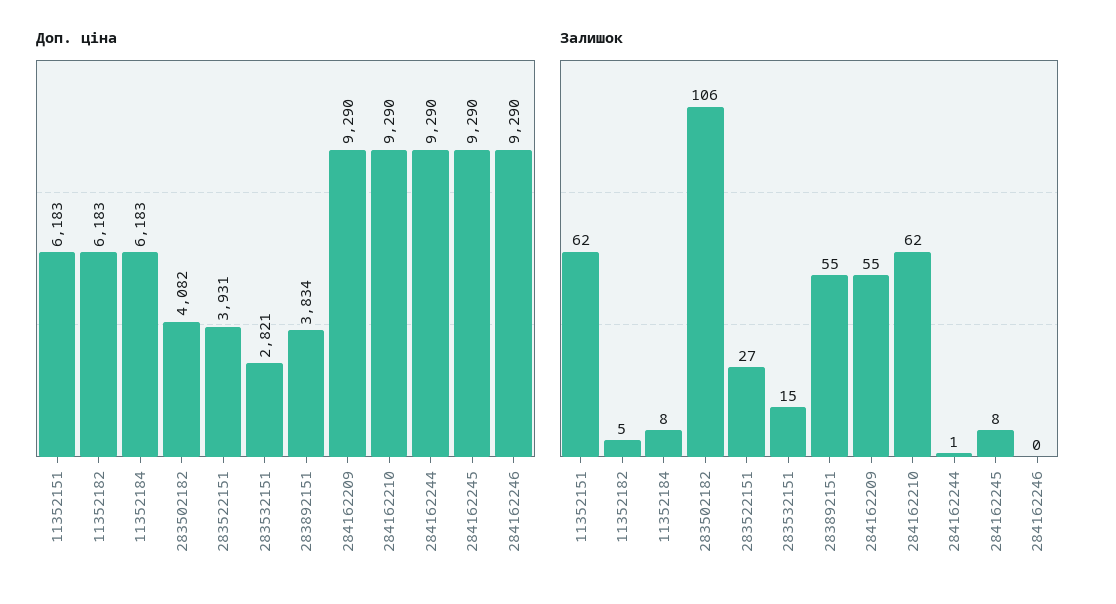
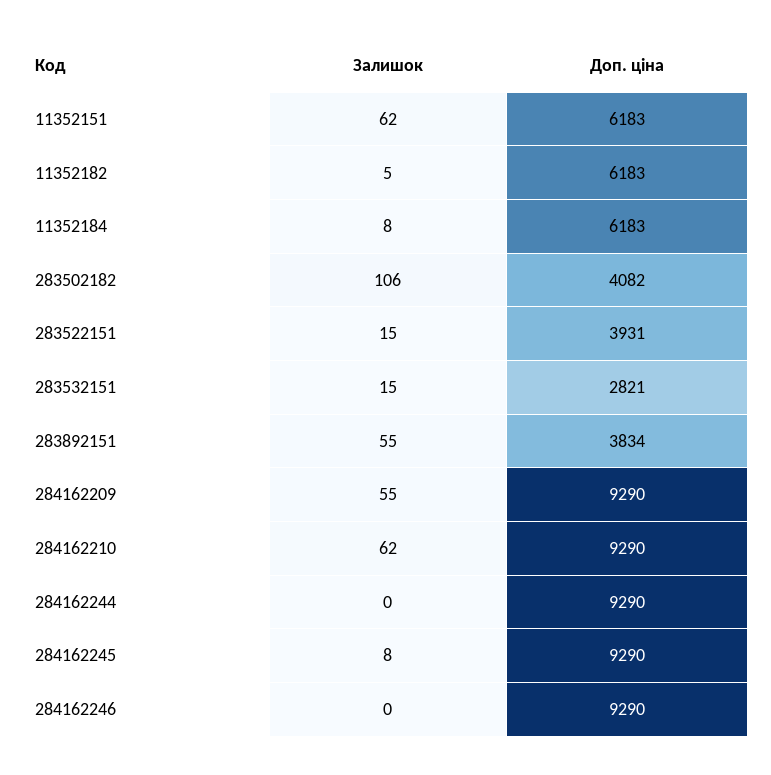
Залишок, 283522151: 27 -> 15
Залишок, 284162244: 1 -> 0

